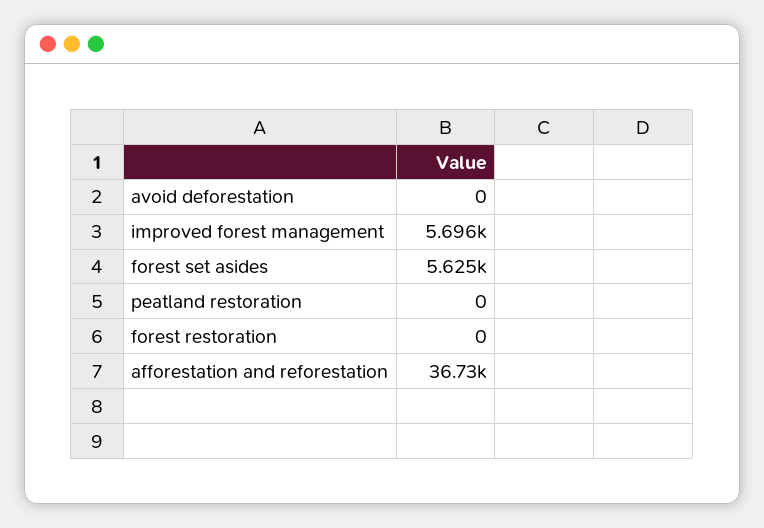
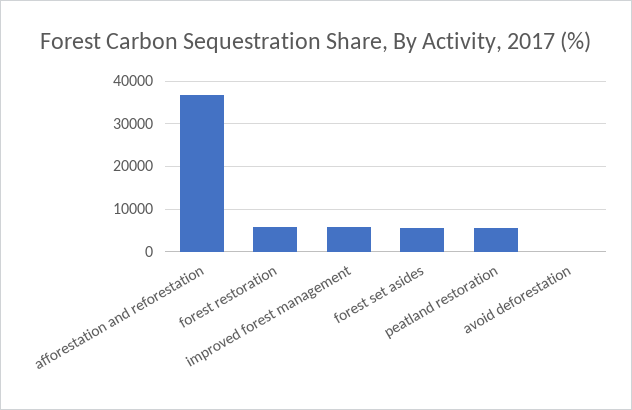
peatland restoration: 0 -> 6000
forest restoration: 0 -> 6000

